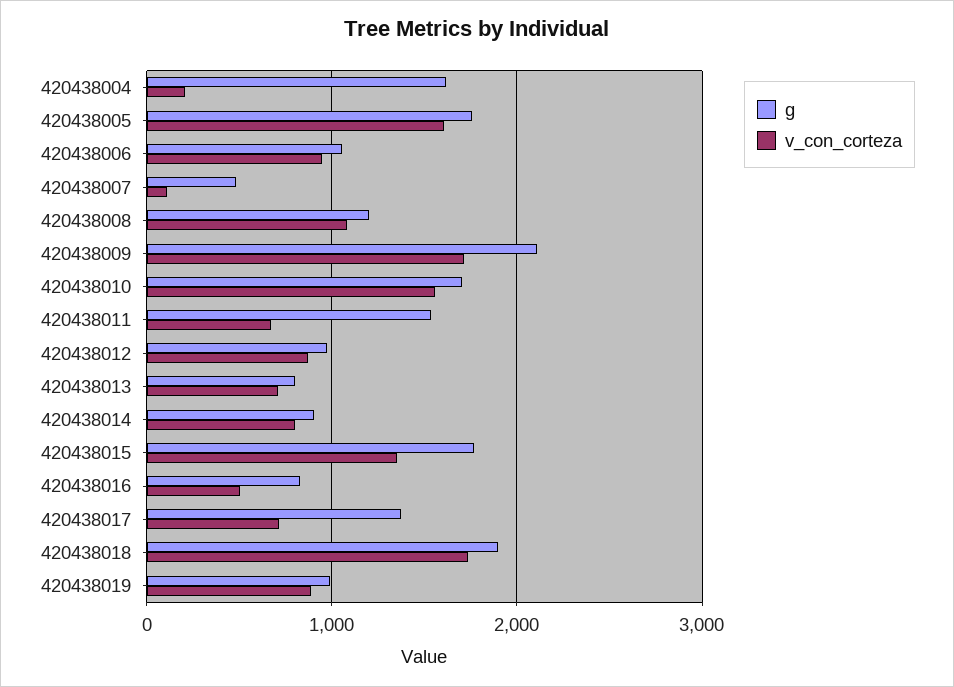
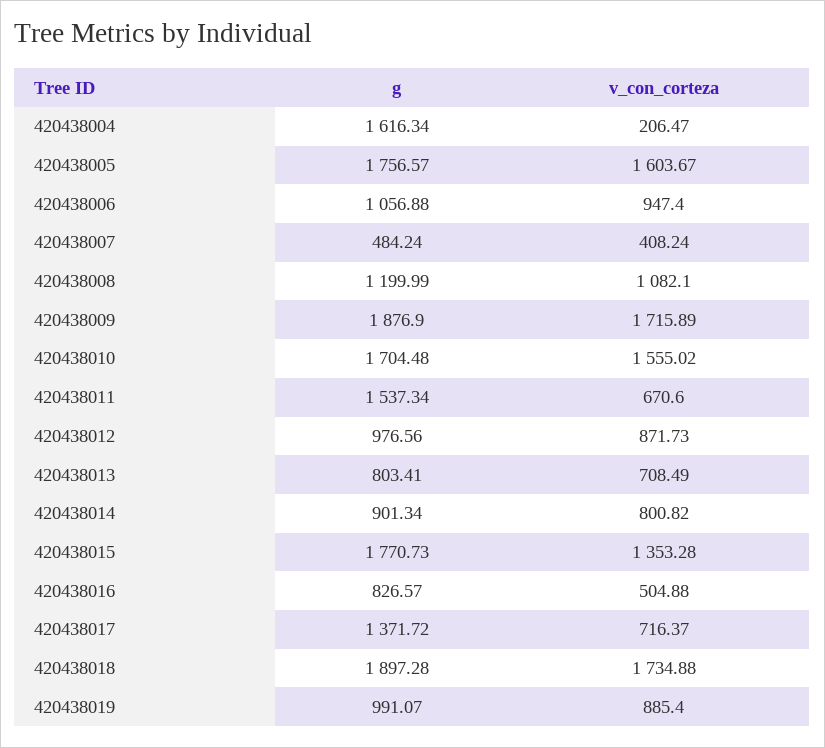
v_con_corteza, 420438007: 100 -> 408.24
g, 420438009: 2100 -> 1876.9

